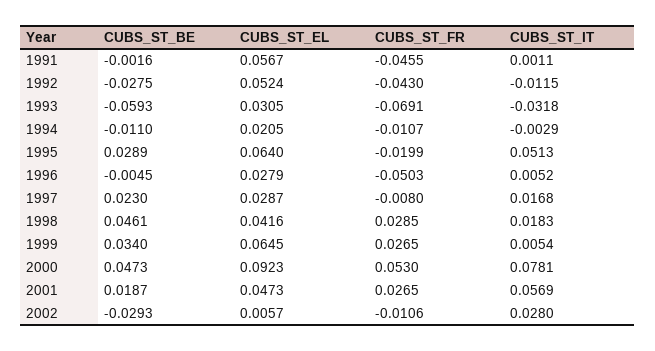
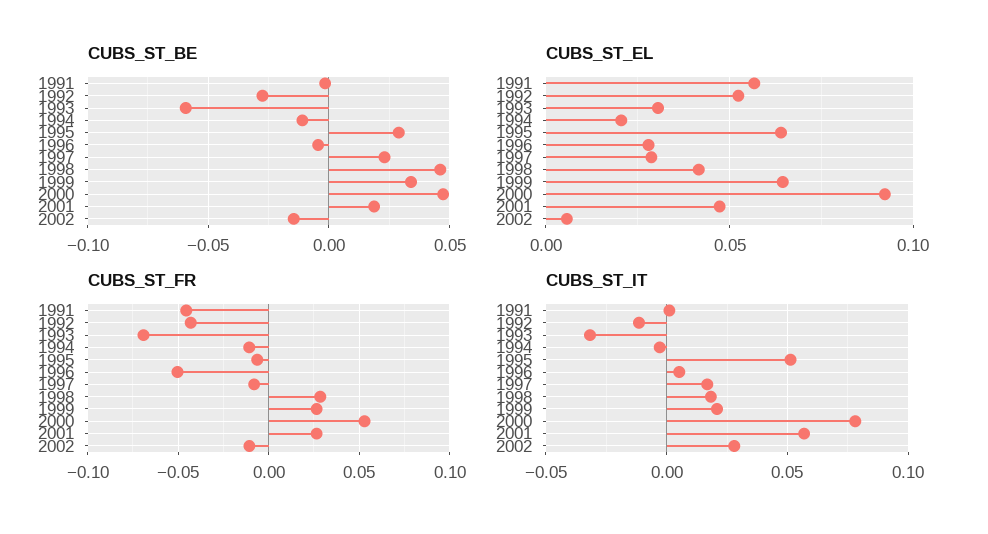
CUBS_ST_FR, 1995: -0.0199 -> -0.005
CUBS_ST_IT, 1999: 0.0054 -> 0.02
CUBS_ST_BE, 2002: -0.0293 -> -0.015

